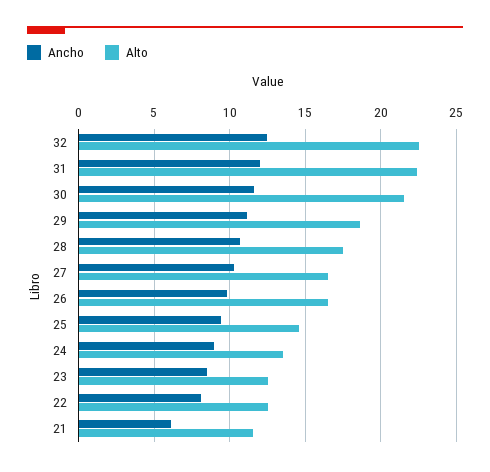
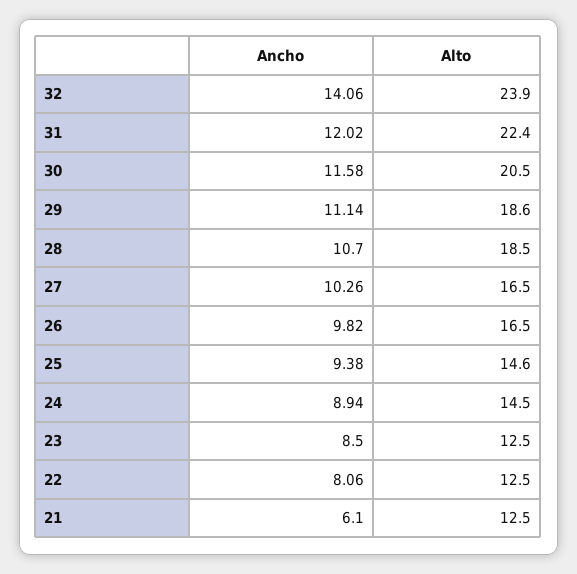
Ancho, 32: 12.5 -> 14.06
Alto, 32: 22.5 -> 23.9
Alto, 30: 21.5 -> 20.5
Alto, 28: 17.5 -> 18.5
Alto, 24: 13.5 -> 14.5
Alto, 21: 11.5 -> 12.5

